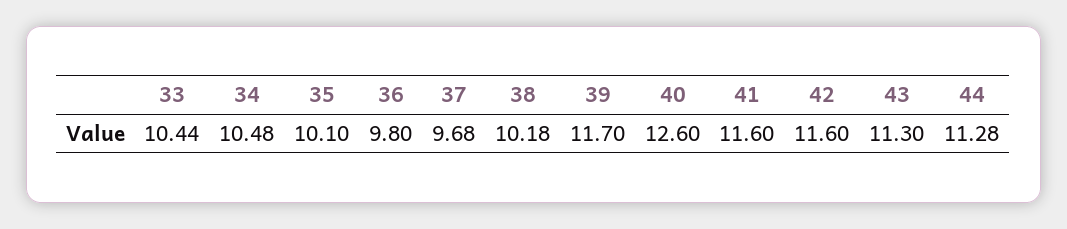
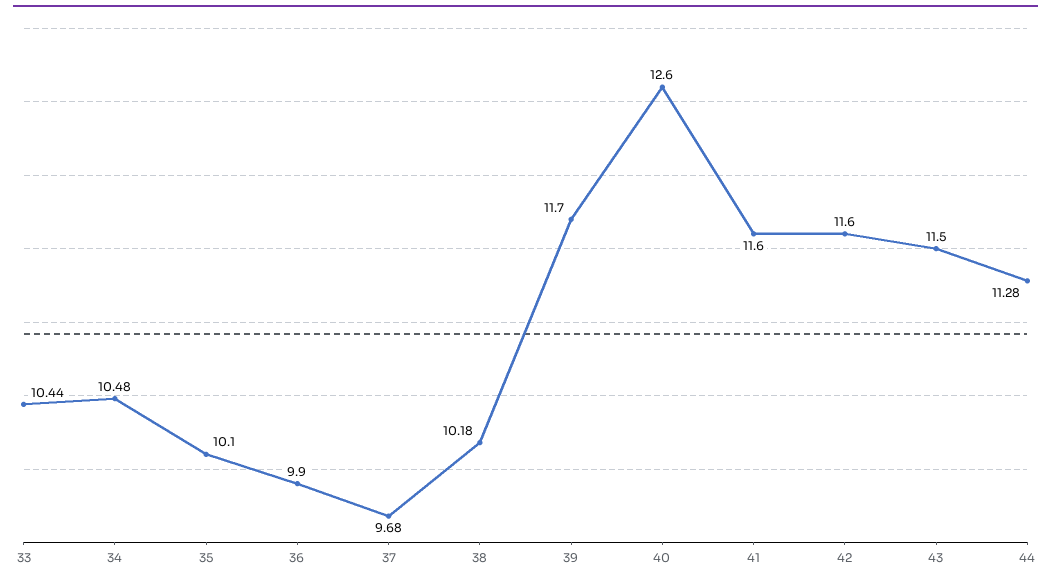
36: 9.8 -> 9.9
43: 11.3 -> 11.5

